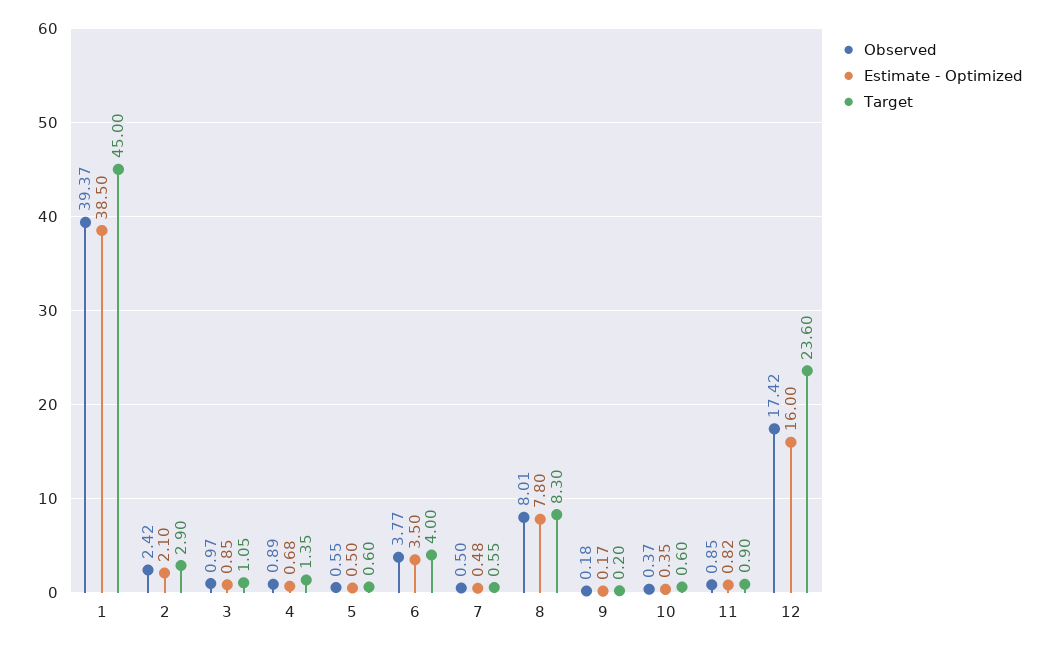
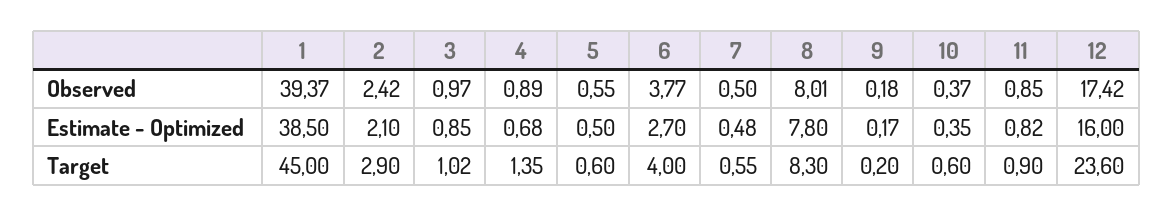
Target, 3: 1.05 -> 1.02
Estimate - Optimized, 6: 3.5 -> 2.7

